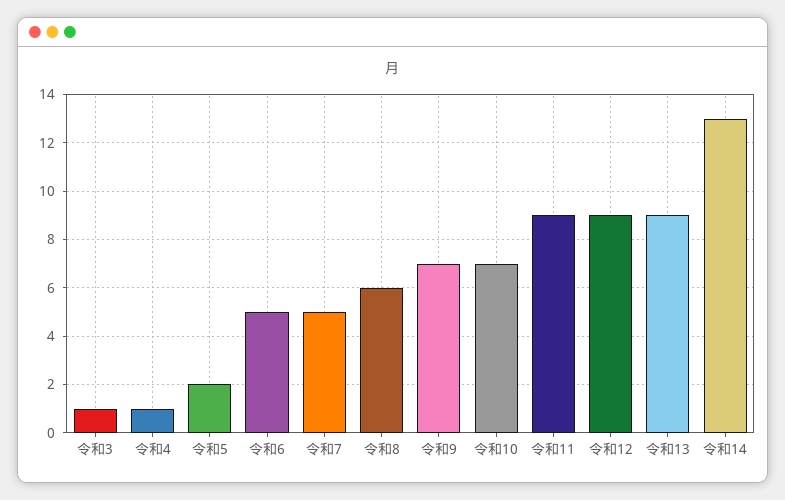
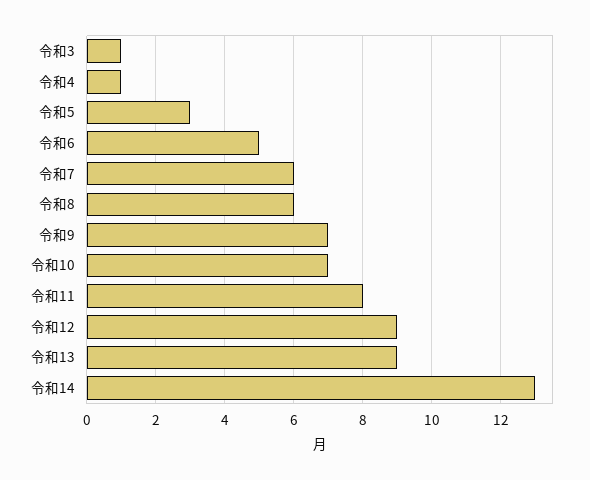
令和5: 2 -> 3
令和7: 5 -> 6
令和11: 9 -> 8

